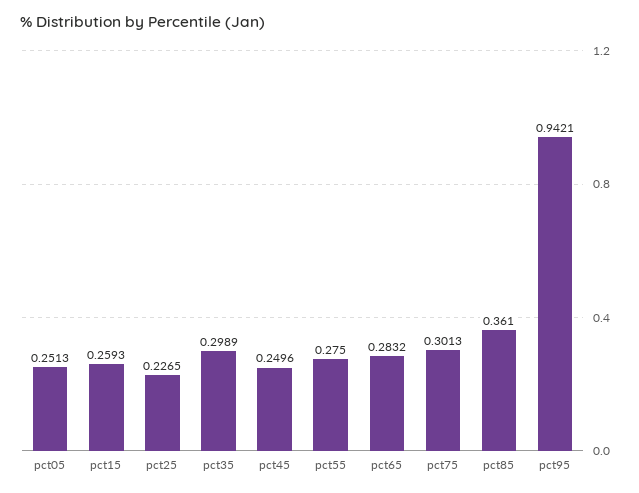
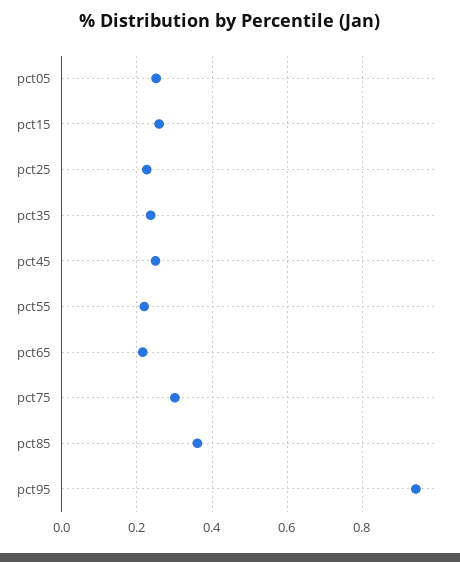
pct35: 0.2989 -> 0.24
pct55: 0.275 -> 0.22
pct65: 0.2832 -> 0.22

